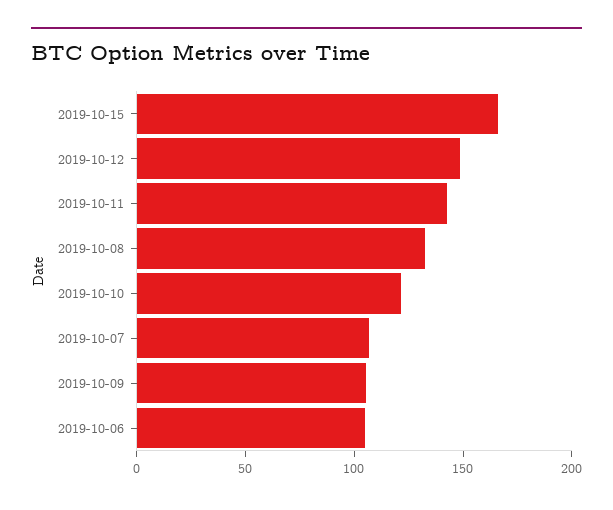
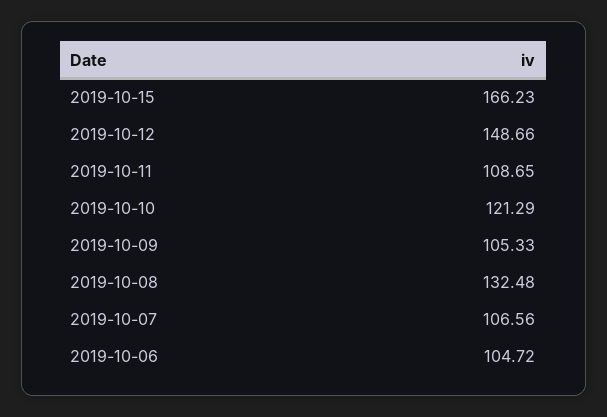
2019-10-11: 140 -> 108.65

